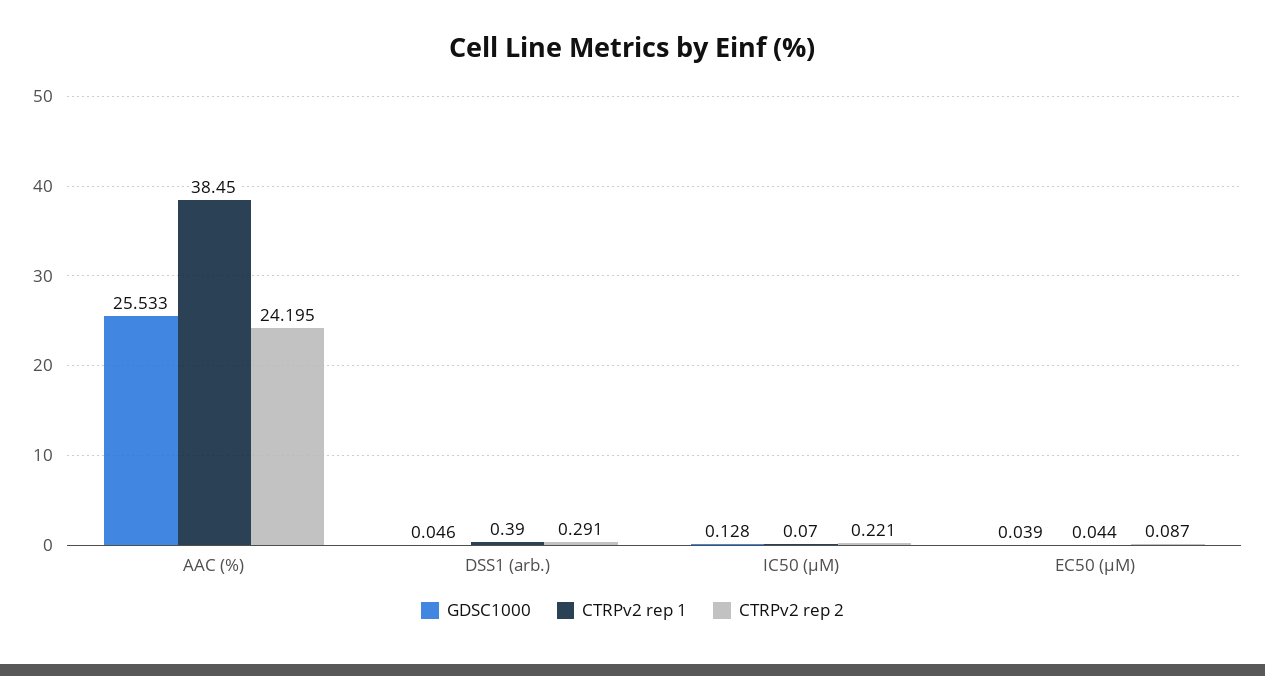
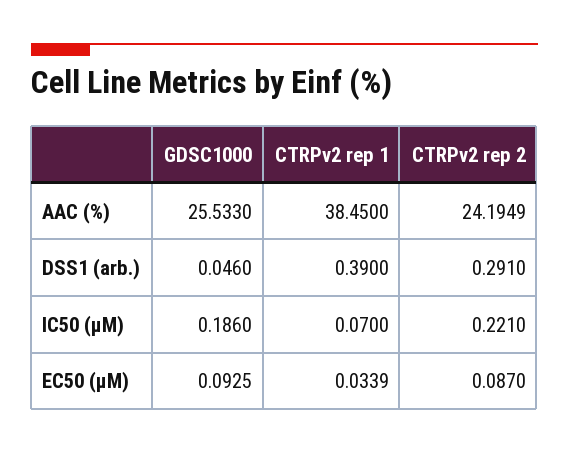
GDSC1000, IC50 (µM): 0.128 -> 0.186
GDSC1000, EC50 (µM): 0.039 -> 0.0925
CTRPv2 rep 1, EC50 (µM): 0.044 -> 0.0339

